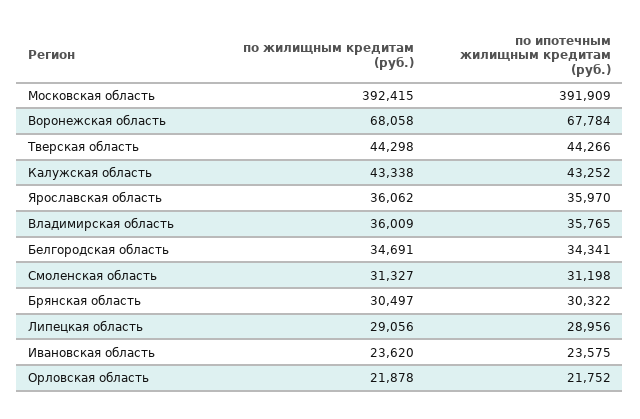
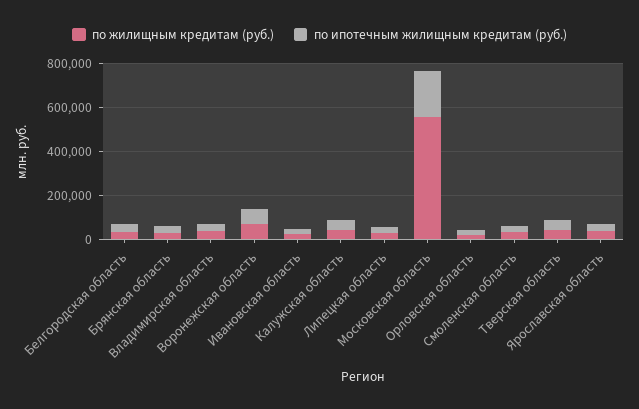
по жилищным кредитам (руб.), Московская область: 392415 -> 550000
по ипотечным жилищным кредитам (руб.), Московская область: 391909 -> 200000

